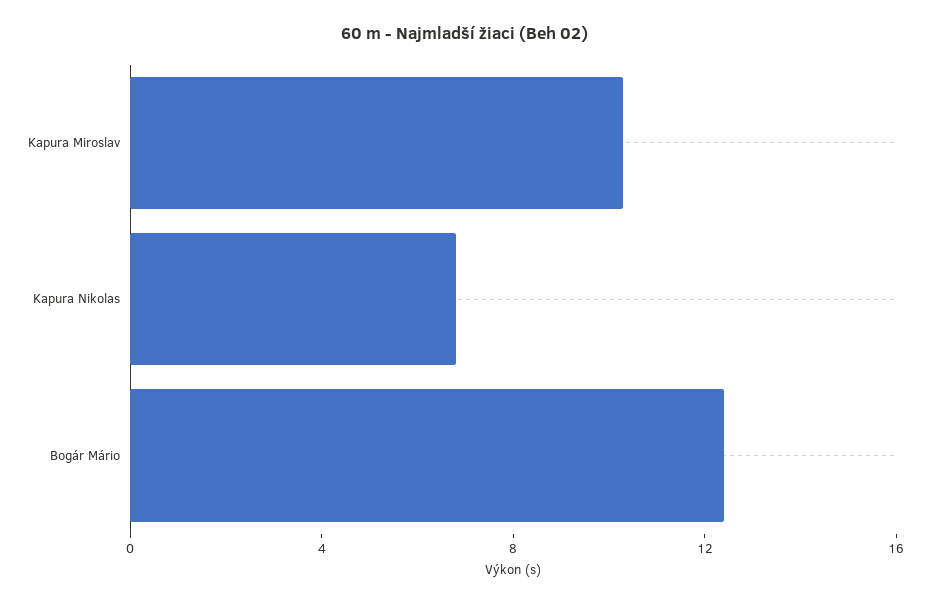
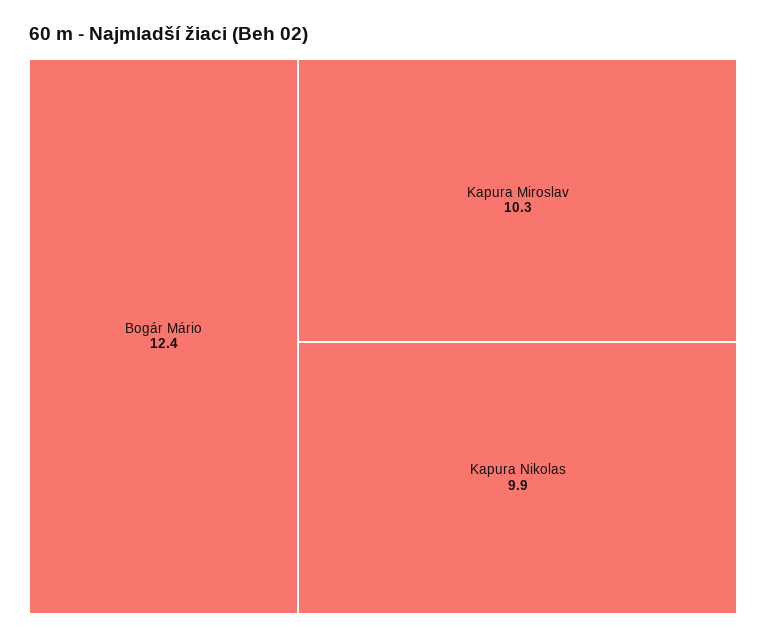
Kapura Nikolas: 7 -> 9.9

